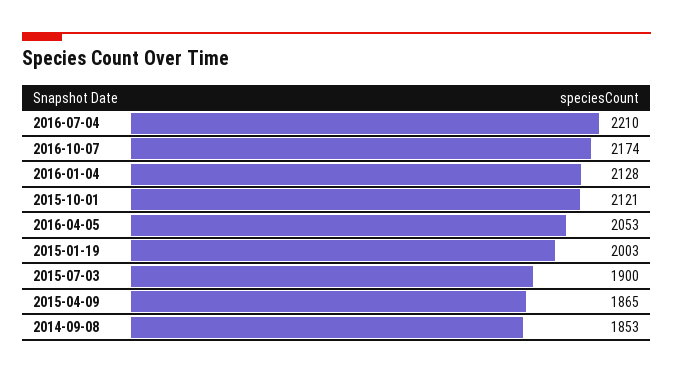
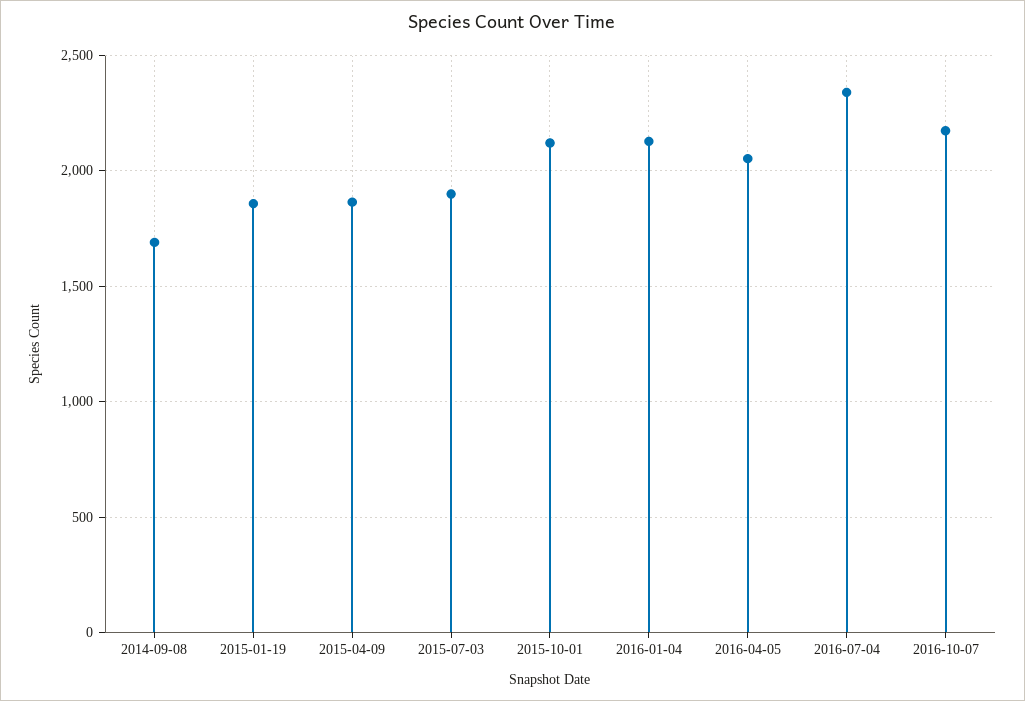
2016-07-04: 2210 -> 2350
2015-01-19: 2003 -> 1850
2014-09-08: 1853 -> 1700

